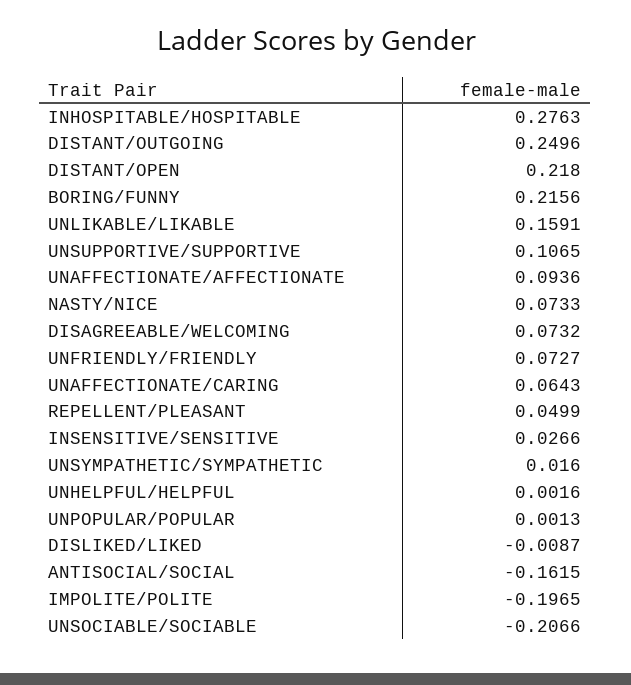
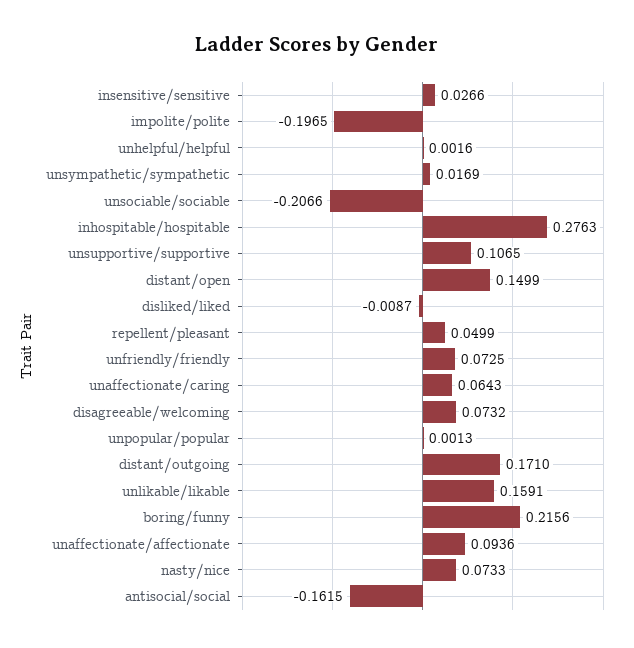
DISTANT/OUTGOING: 0.2496 -> 0.171
DISTANT/OPEN: 0.218 -> 0.1499
UNFRIENDLY/FRIENDLY: 0.0727 -> 0.0725
UNSYMPATHETIC/SYMPATHETIC: 0.016 -> 0.0169

